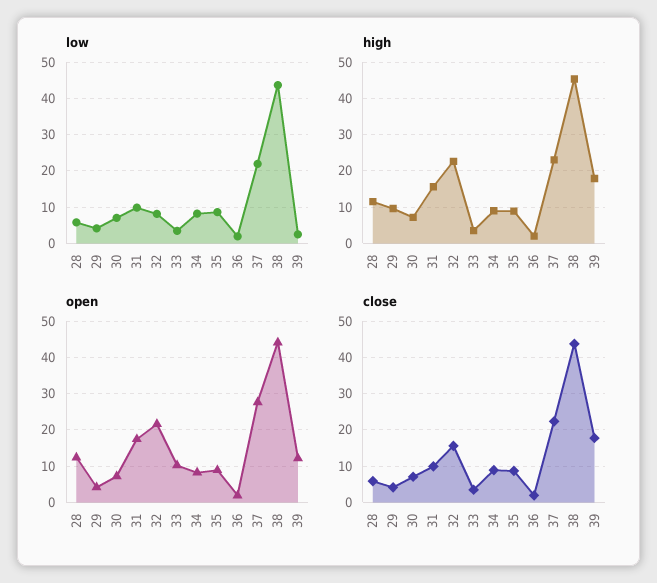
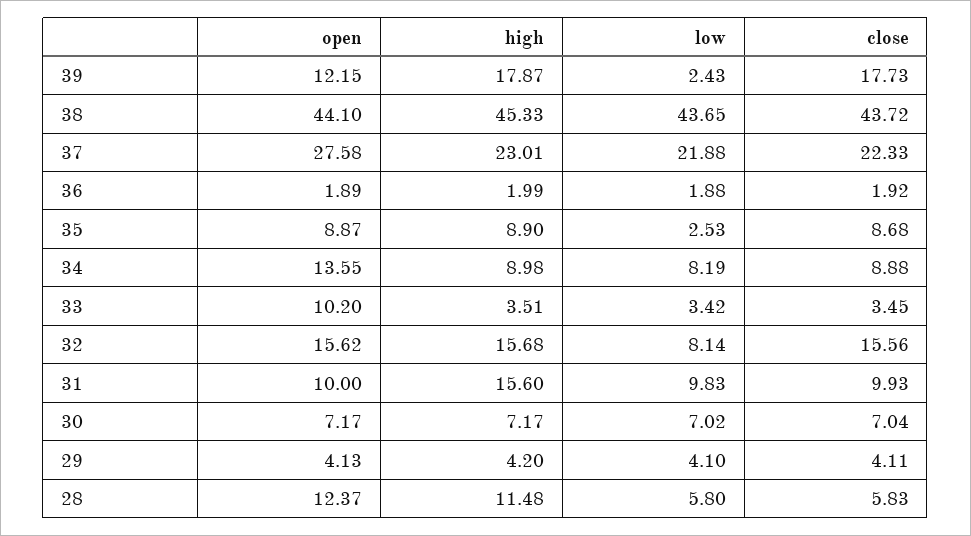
low, 35: 8 -> 2.53
high, 29: 10 -> 4.2
high, 32: 22 -> 15.68
open, 31: 18 -> 10
open, 32: 22 -> 15.62
open, 34: 8 -> 13.55

